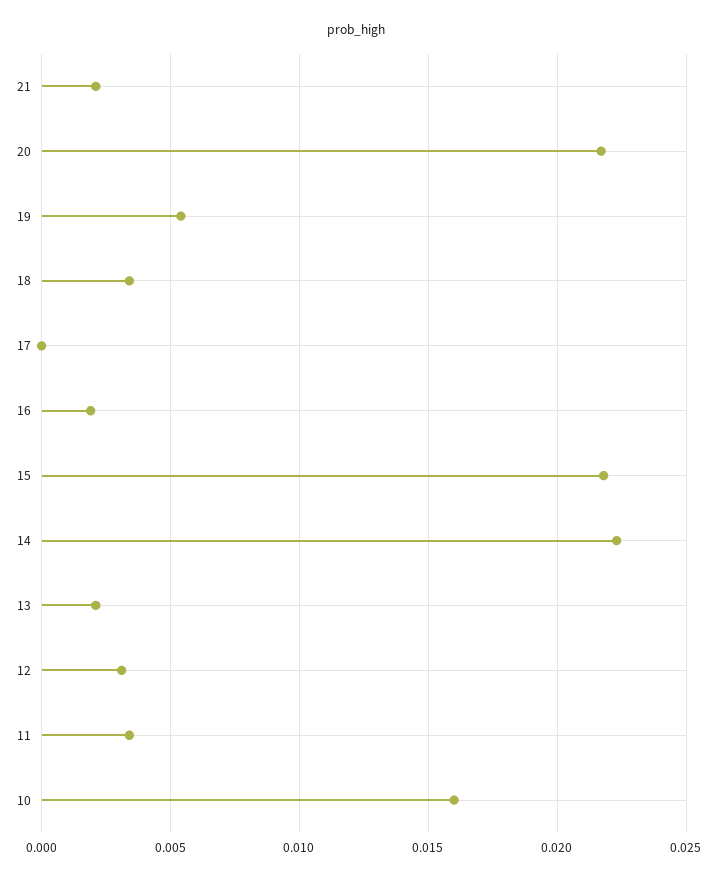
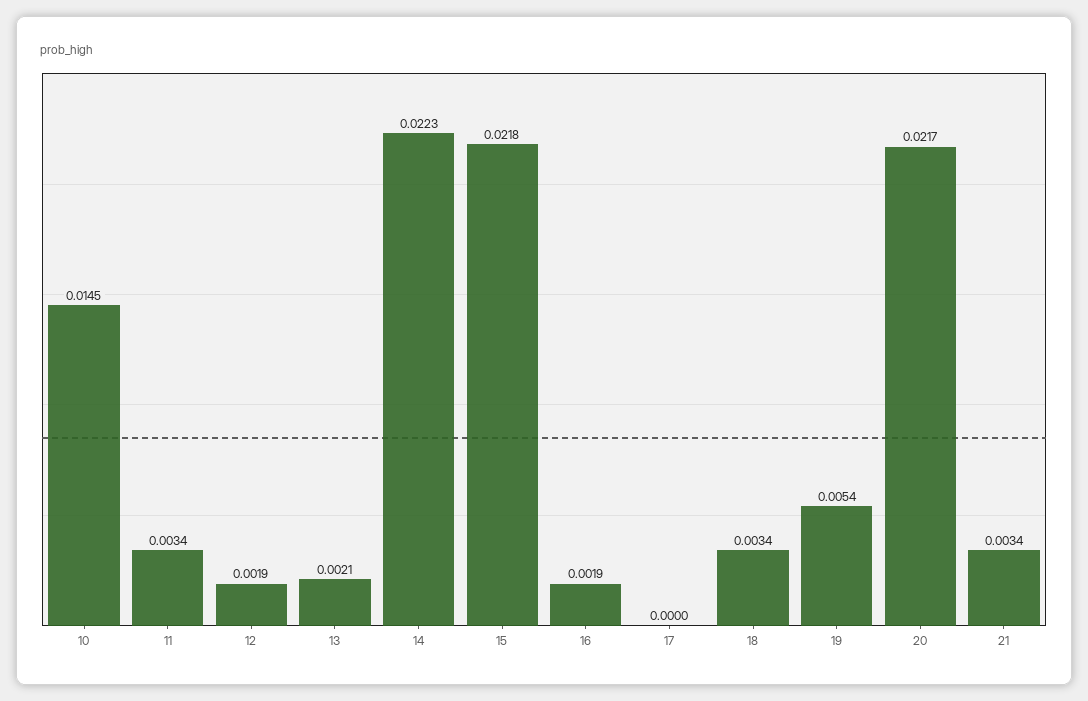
21: 0.002 -> 0.0034
12: 0.003 -> 0.0019
10: 0.016 -> 0.0145

